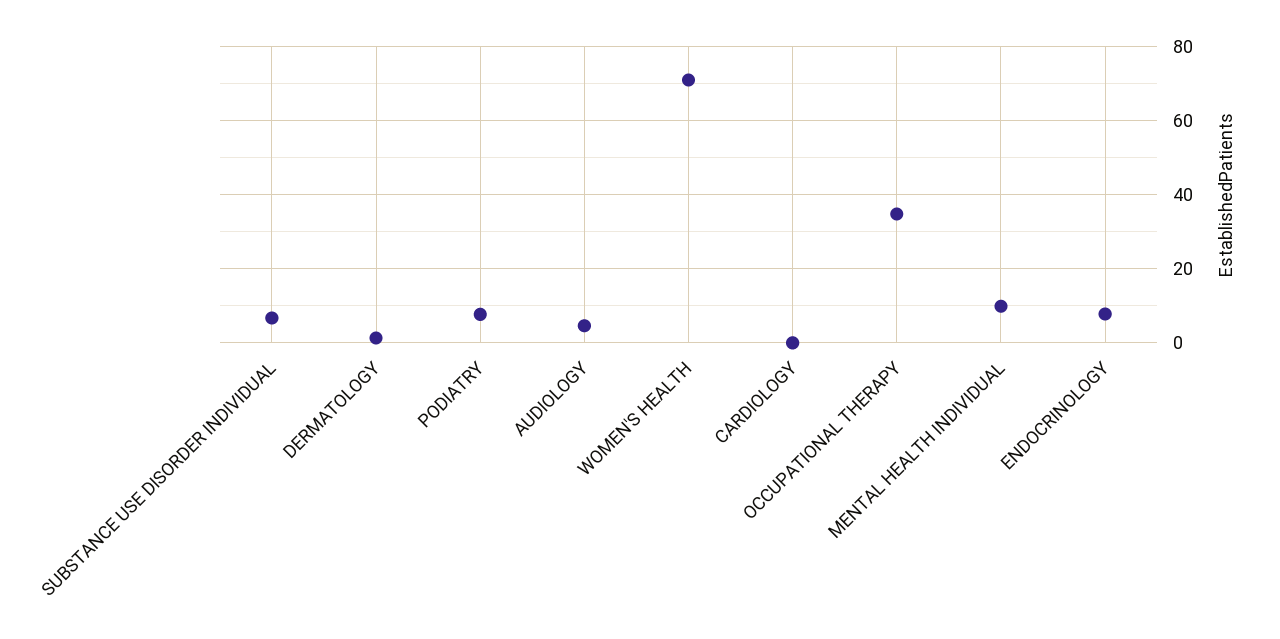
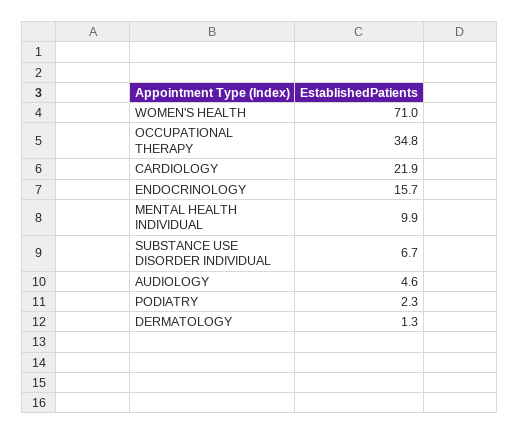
PODIATRY: 8 -> 2.3
CARDIOLOGY: 0 -> 21.9
ENDOCRINOLOGY: 8 -> 15.7

